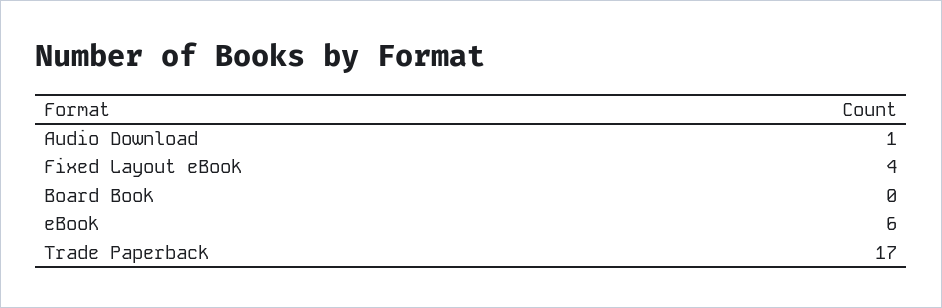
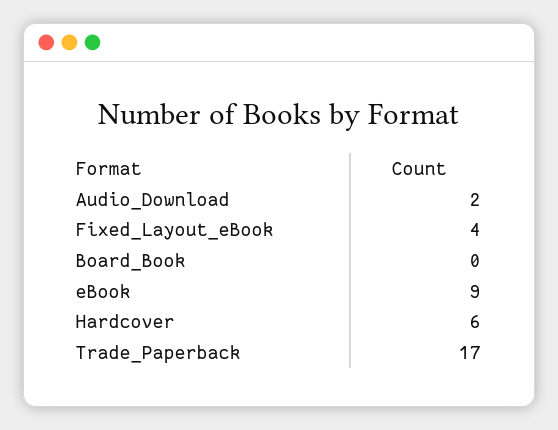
Audio Download: 1 -> 2
eBook: 6 -> 9
Hardcover: none -> 6

